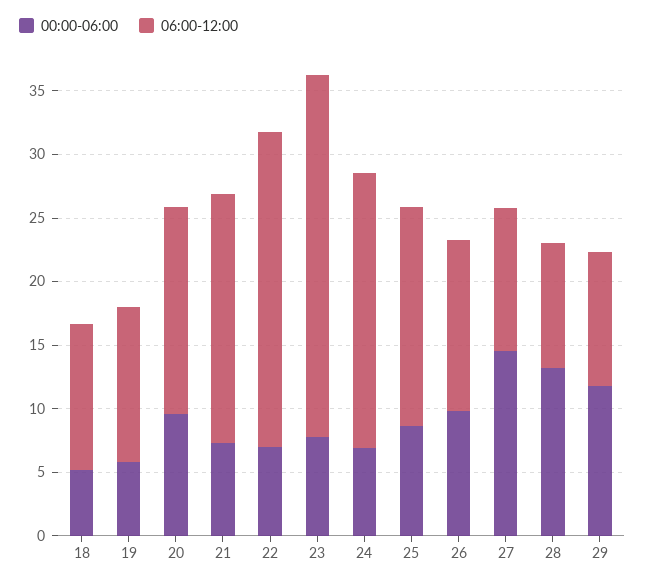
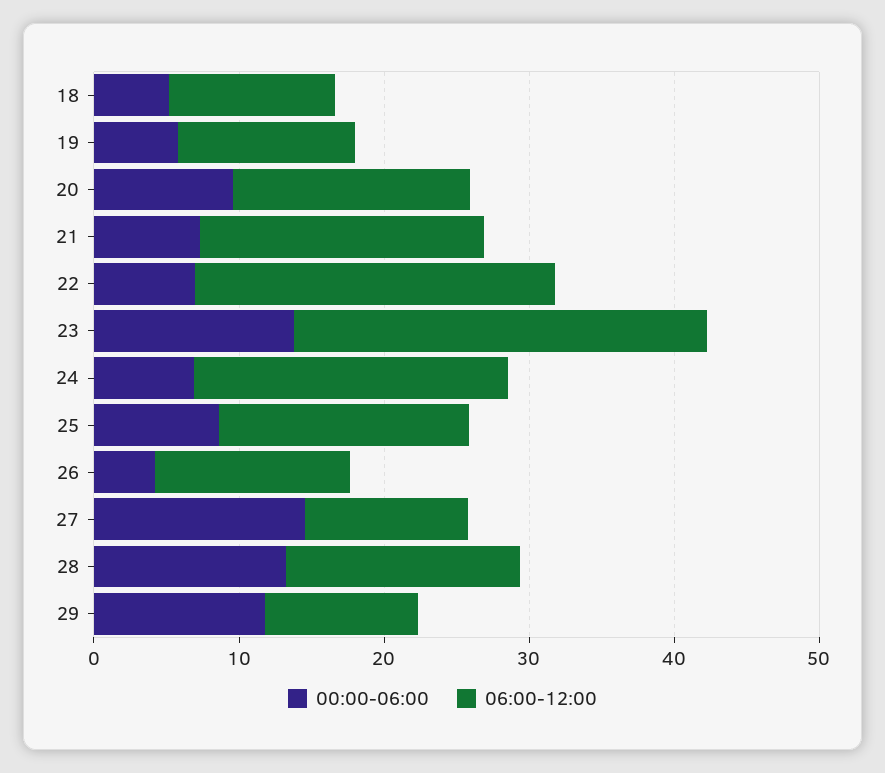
00:00-06:00, 23: 8 -> 14
00:00-06:00, 26: 10 -> 4
06:00-12:00, 28: 10 -> 16

